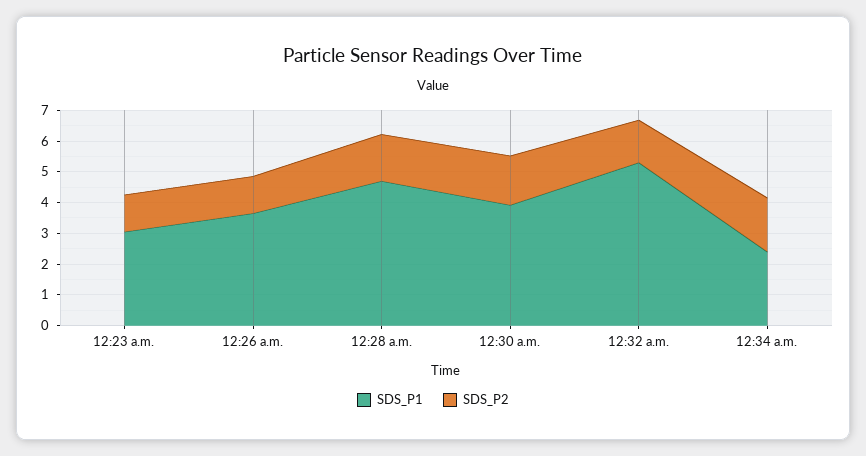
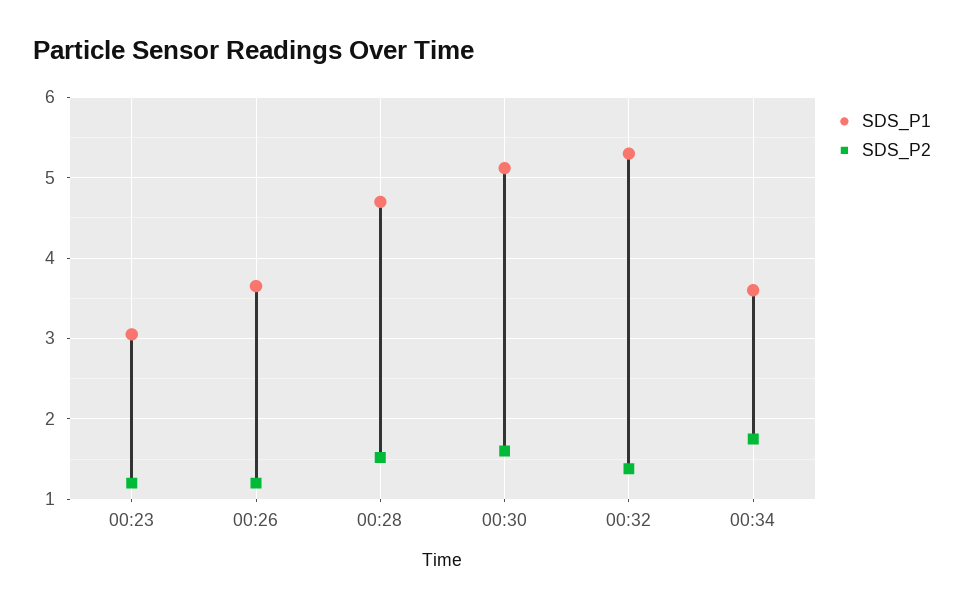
SDS_P1, 12:30 a.m.: 4 -> 5.1
SDS_P1, 12:34 a.m.: 2.5 -> 3.6

